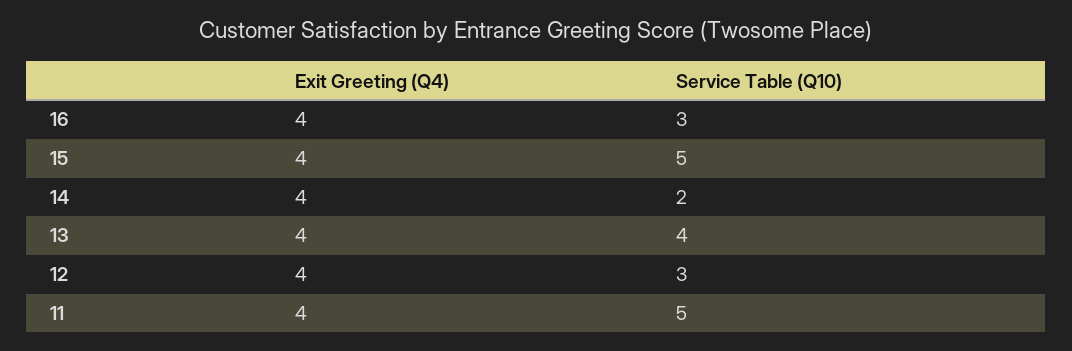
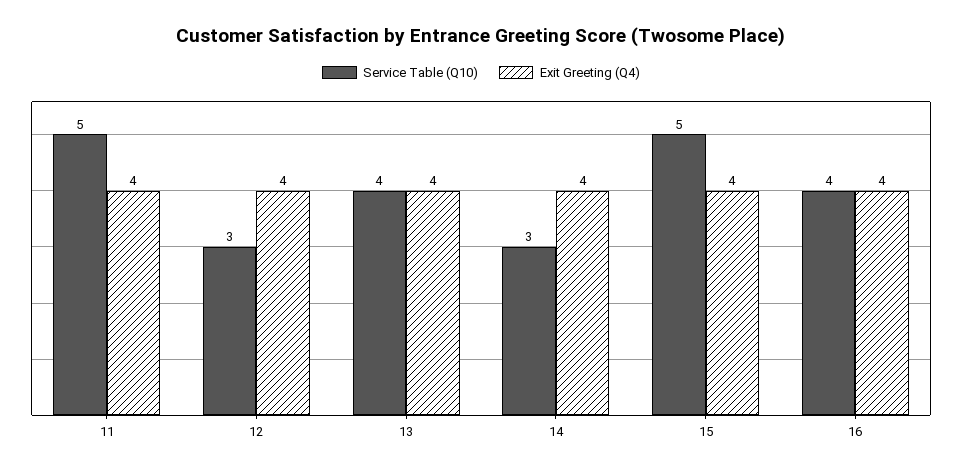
Service Table (Q10), 16: 3 -> 4
Service Table (Q10), 14: 2 -> 3

